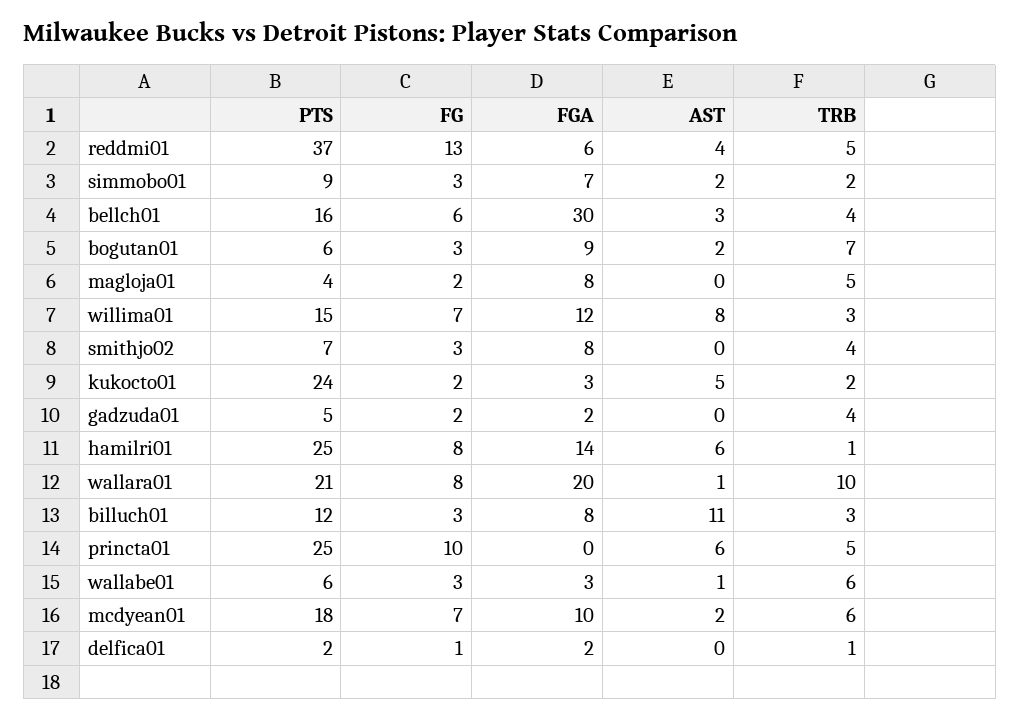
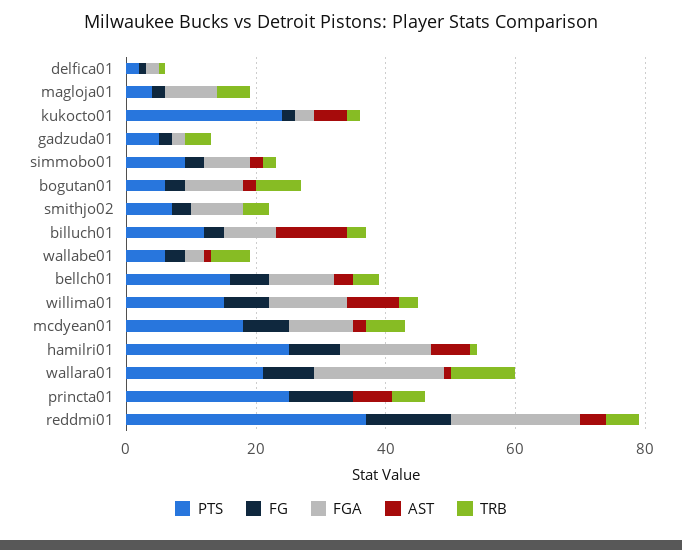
FGA, reddmi01: 6 -> 20
FGA, bellch01: 30 -> 10

